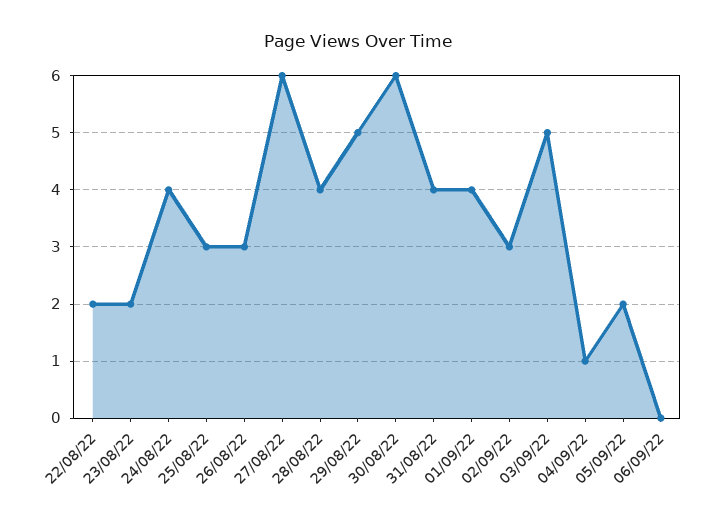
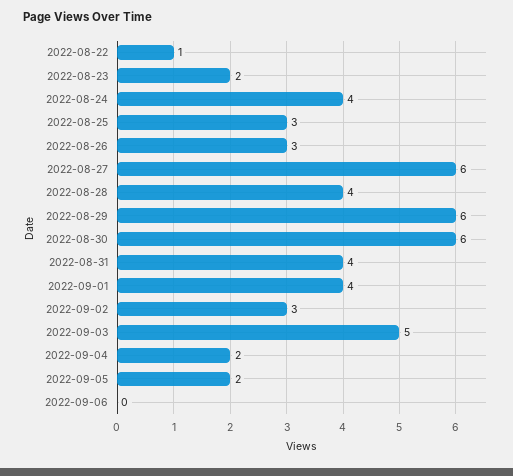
22/08/22: 2 -> 1
29/08/22: 5 -> 6
04/09/22: 1 -> 2

